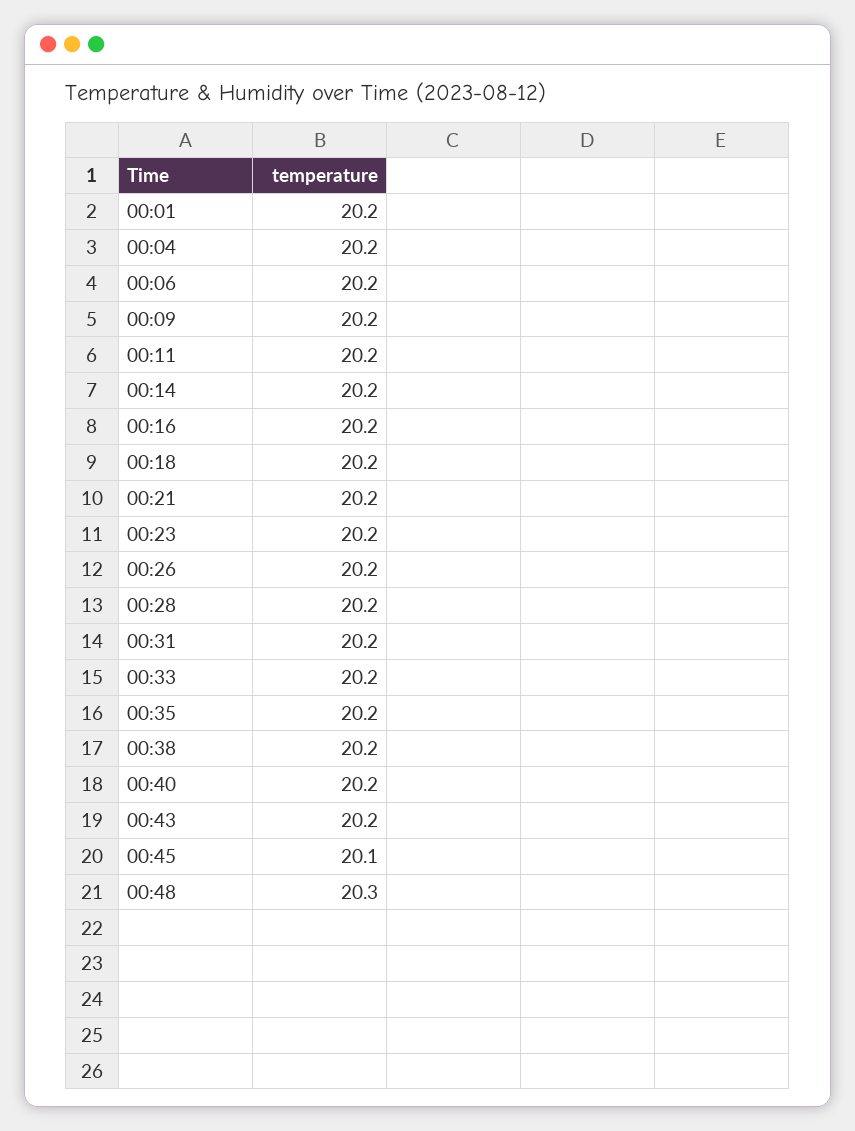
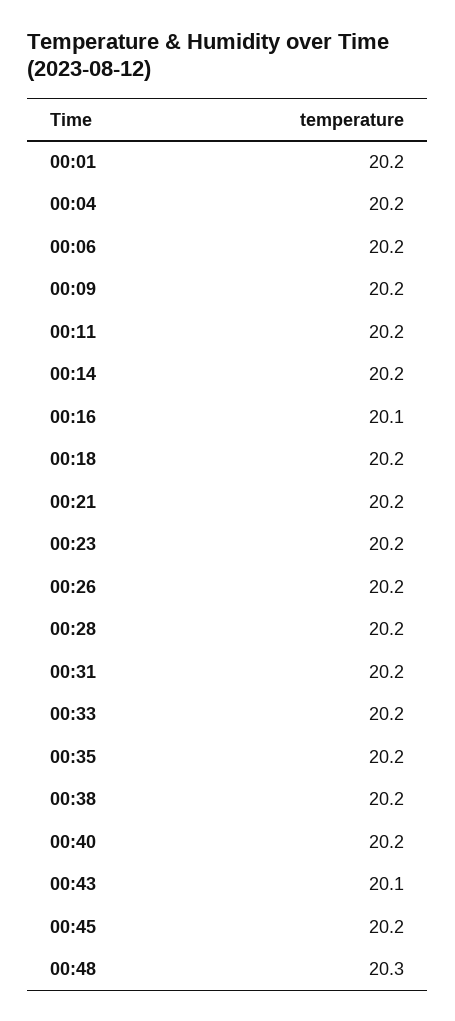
00:16: 20.2 -> 20.1
00:43: 20.2 -> 20.1
00:45: 20.1 -> 20.2

